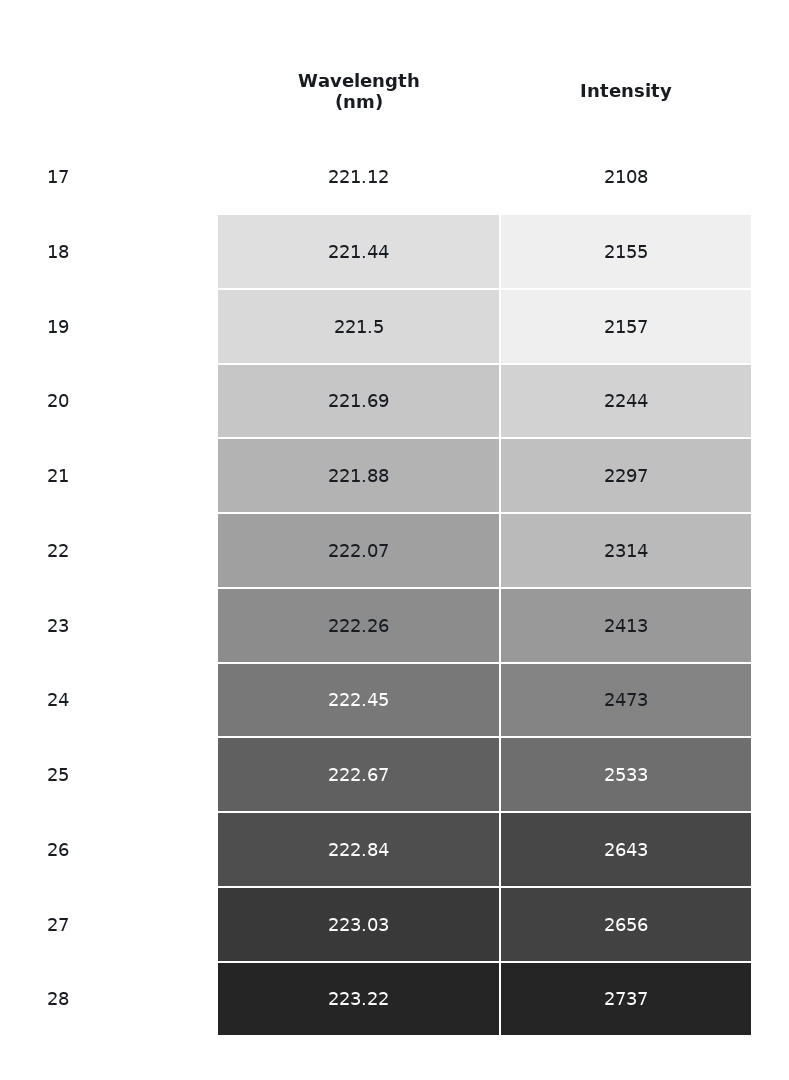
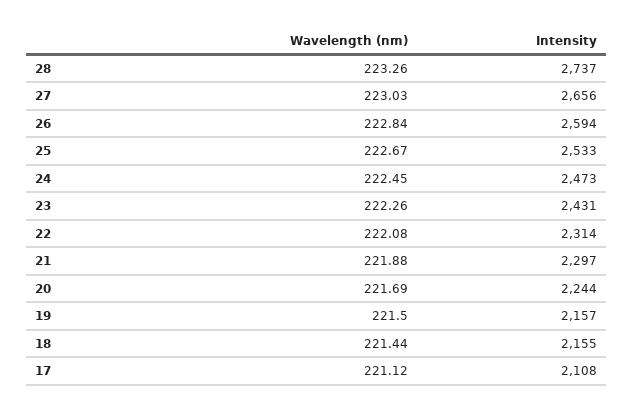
Wavelength (nm), 22: 222.07 -> 222.08
Intensity, 23: 2413 -> 2431
Intensity, 26: 2643 -> 2594
Wavelength (nm), 28: 223.22 -> 223.26

